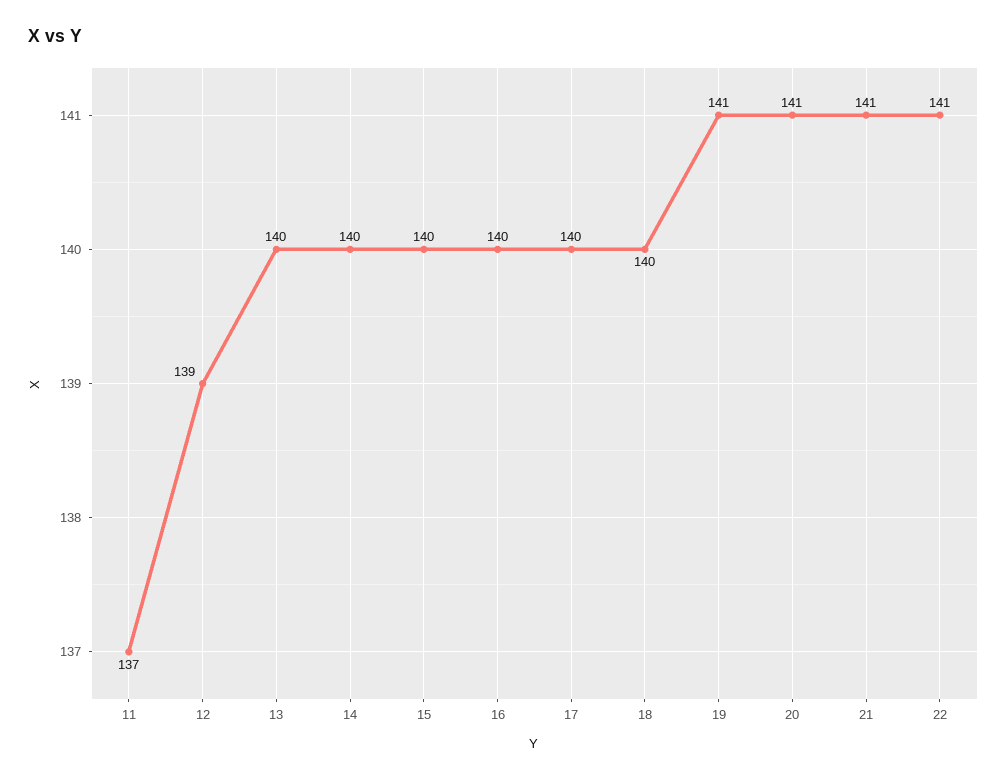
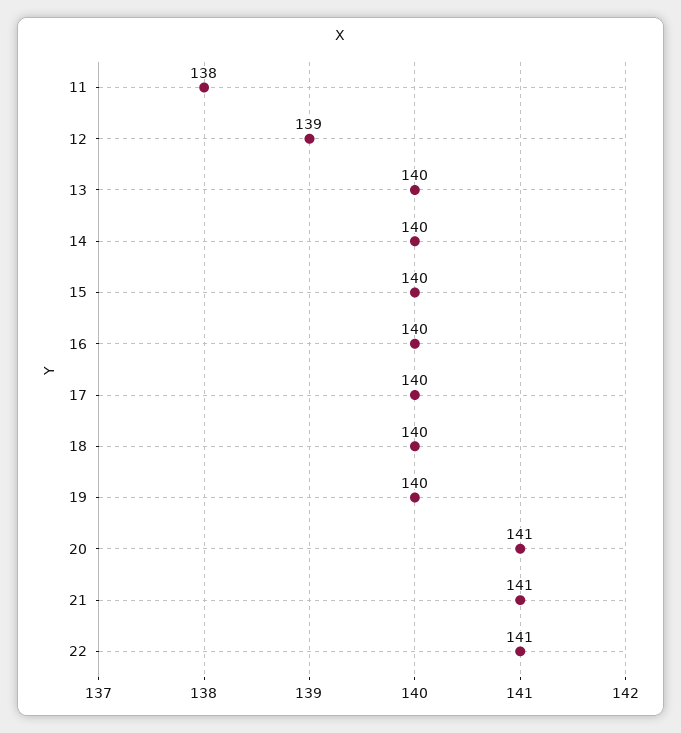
11: 137 -> 138
19: 141 -> 140

